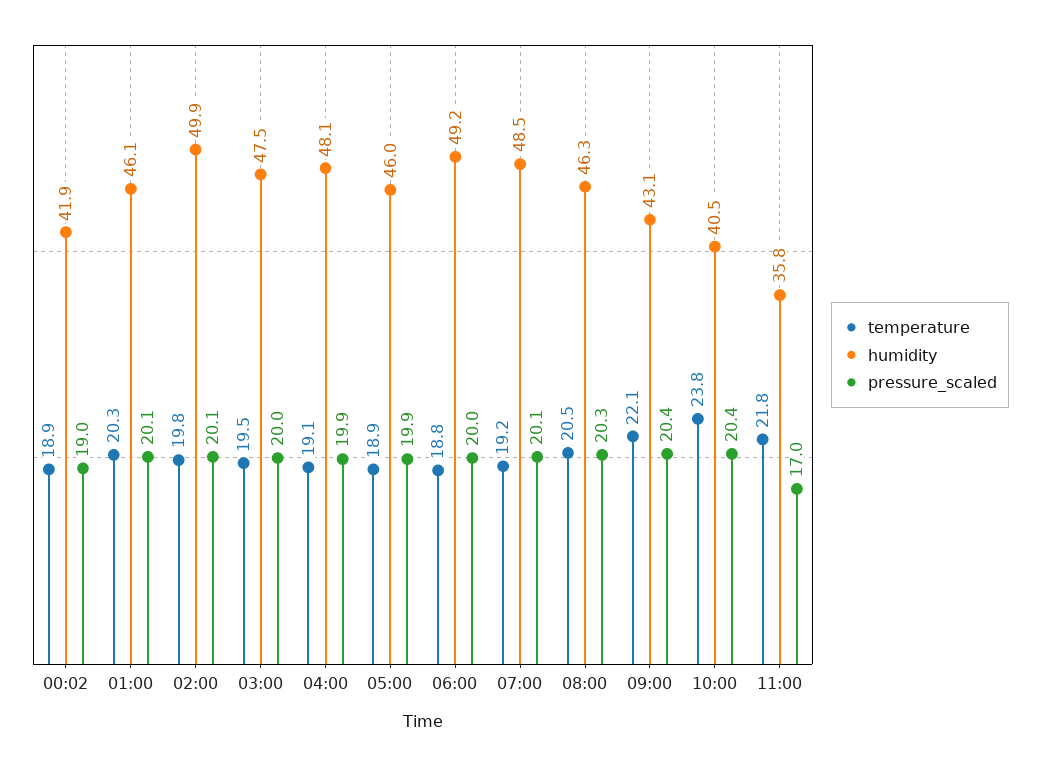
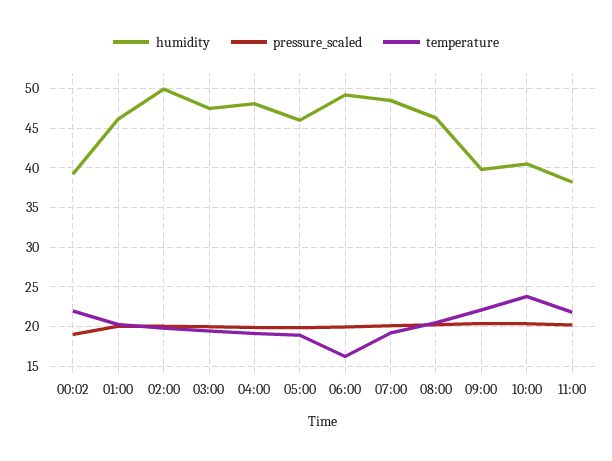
temperature, 00:02: 18.9 -> 22
humidity, 00:02: 41.9 -> 39
temperature, 06:00: 18.8 -> 16
humidity, 09:00: 43.1 -> 40
humidity, 11:00: 35.8 -> 38
pressure_scaled, 11:00: 17 -> 20

